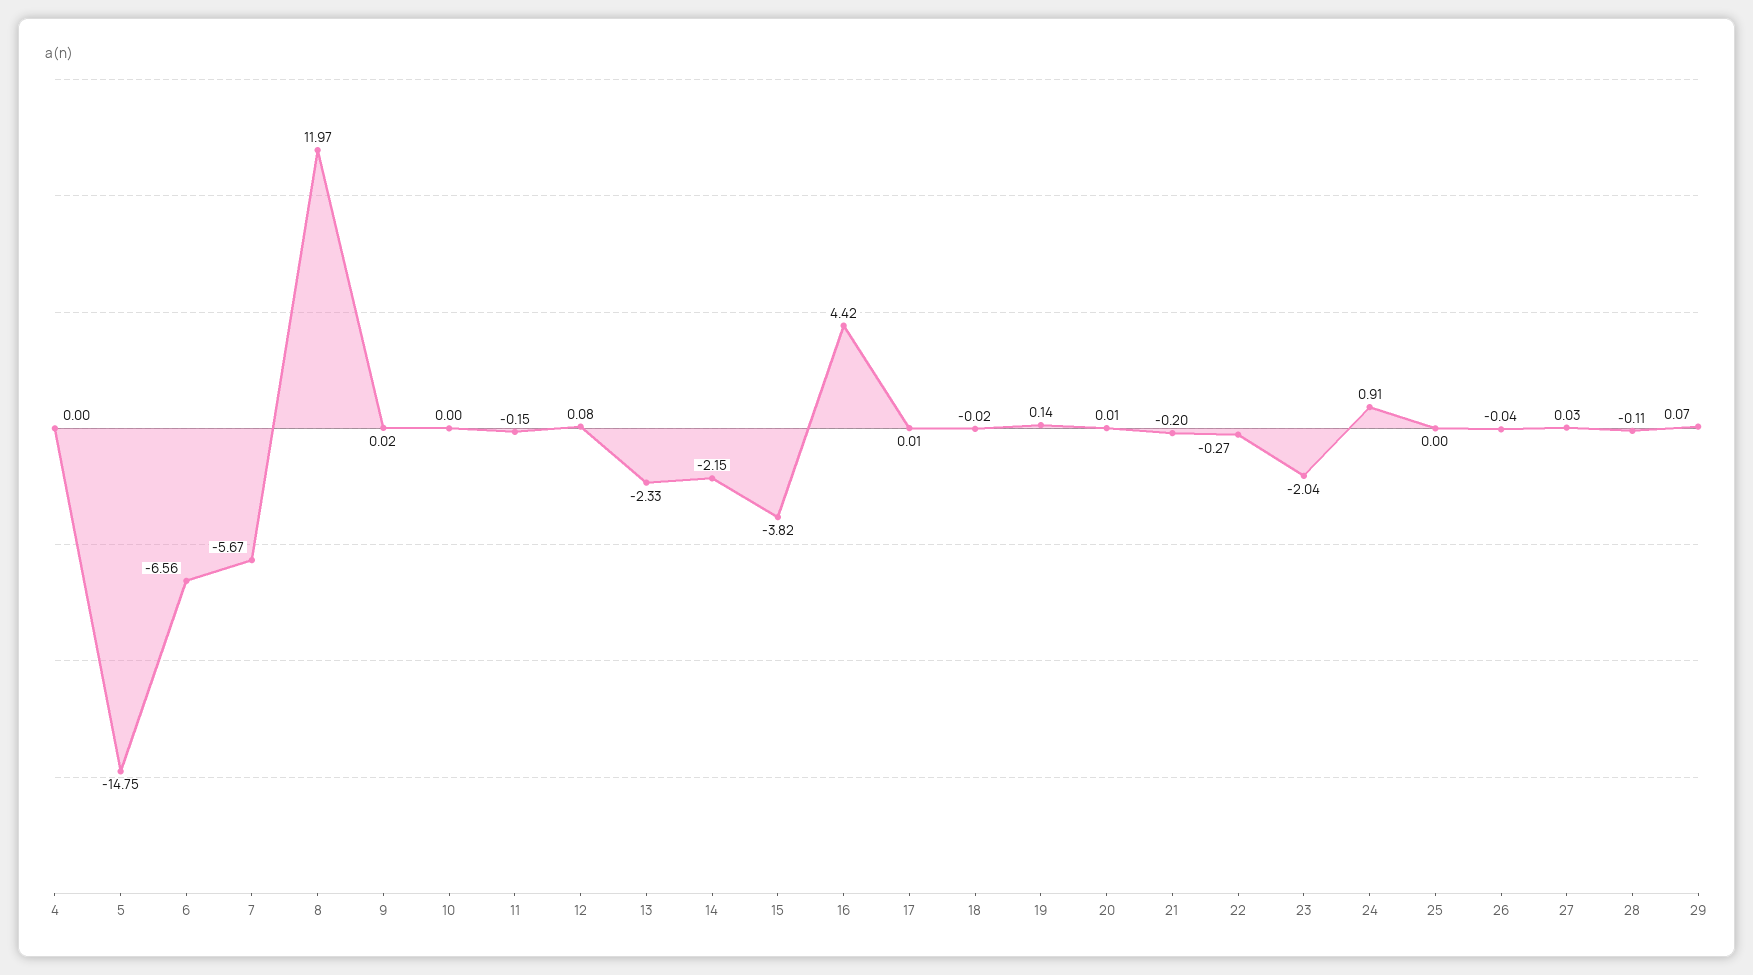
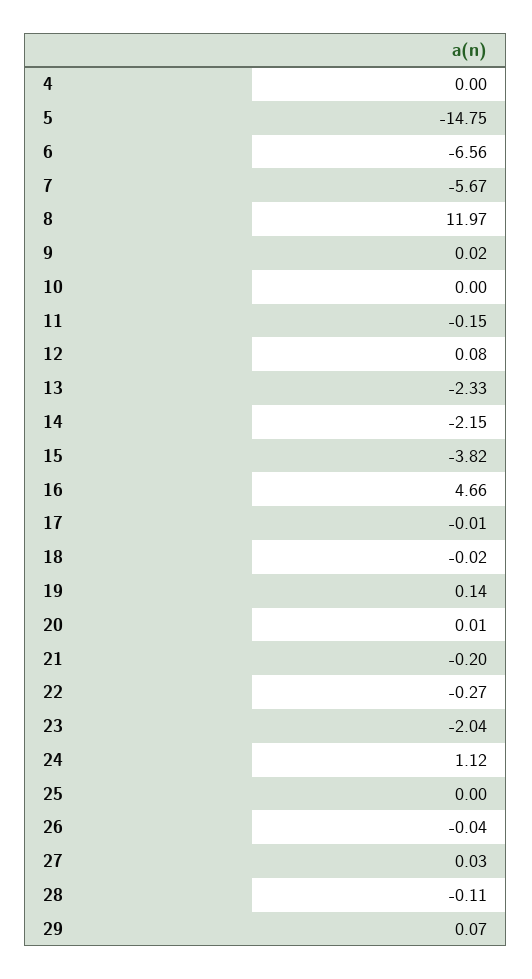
16: 4.42 -> 4.66
17: 0.01 -> -0.01
24: 0.91 -> 1.12

